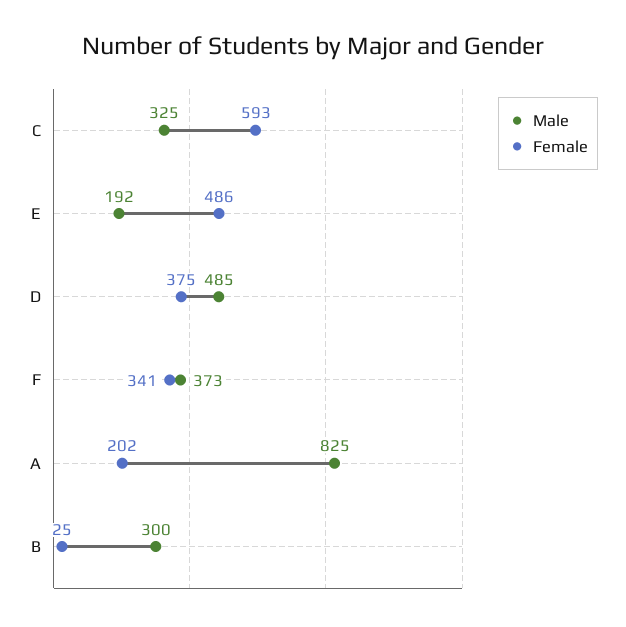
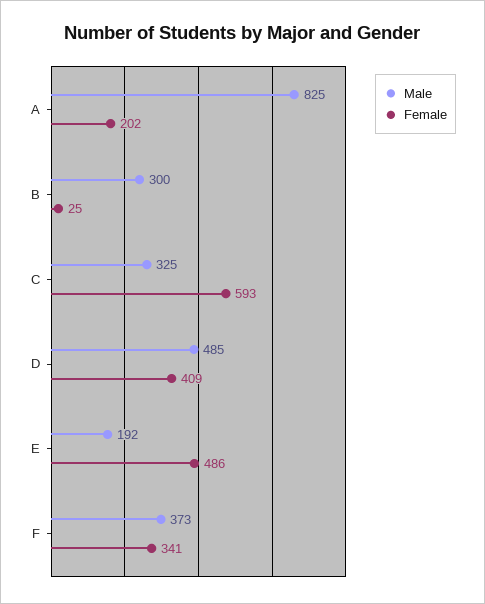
Female, D: 375 -> 409

